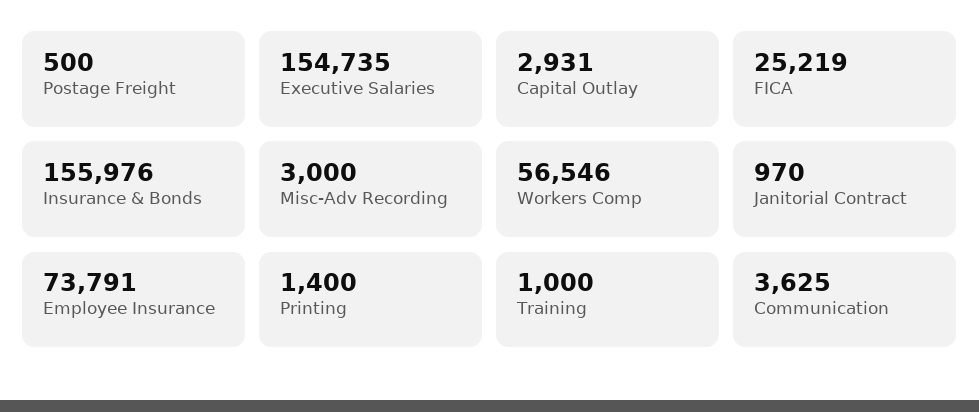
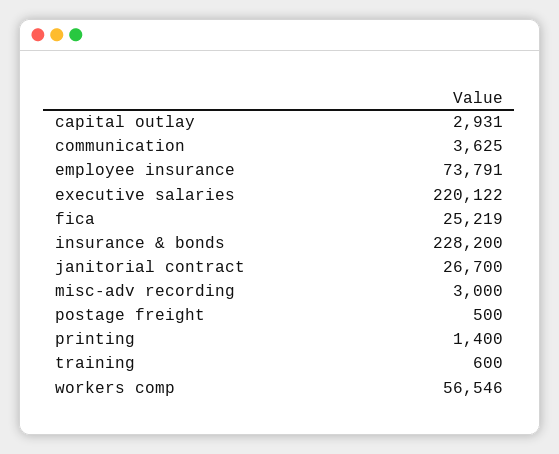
Executive Salaries: 154735 -> 220122
Insurance & Bonds: 155976 -> 228200
Janitorial Contract: 970 -> 26700
Training: 1000 -> 600

